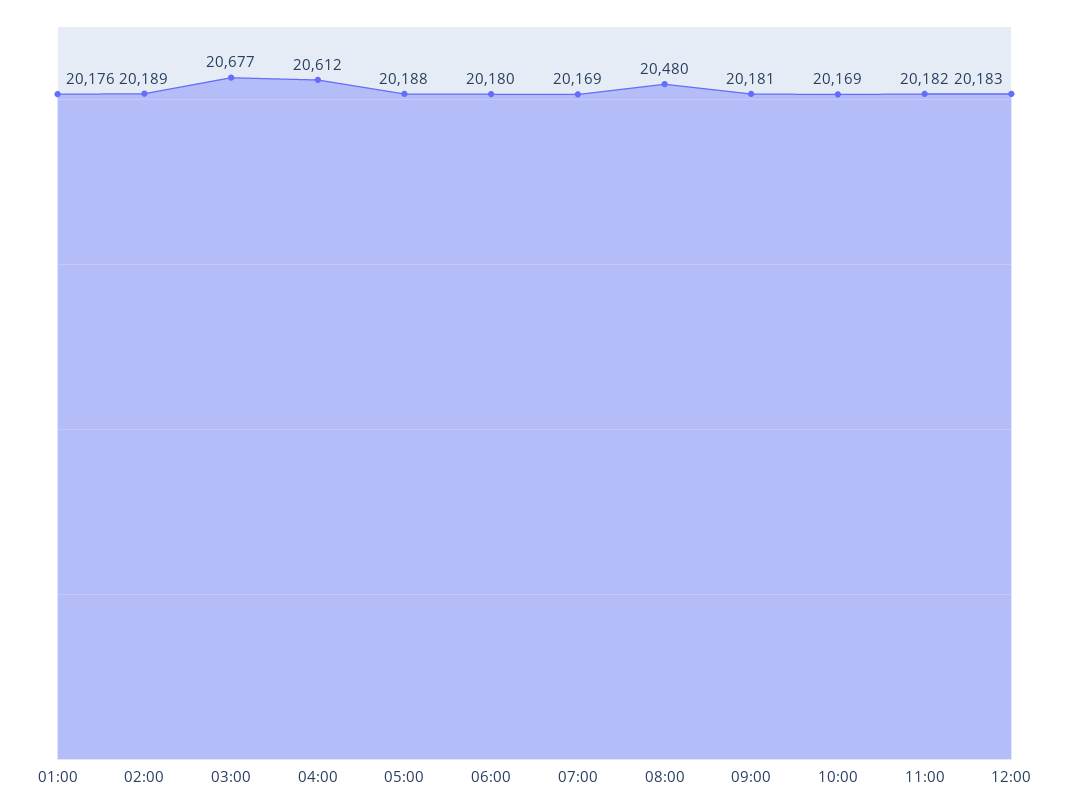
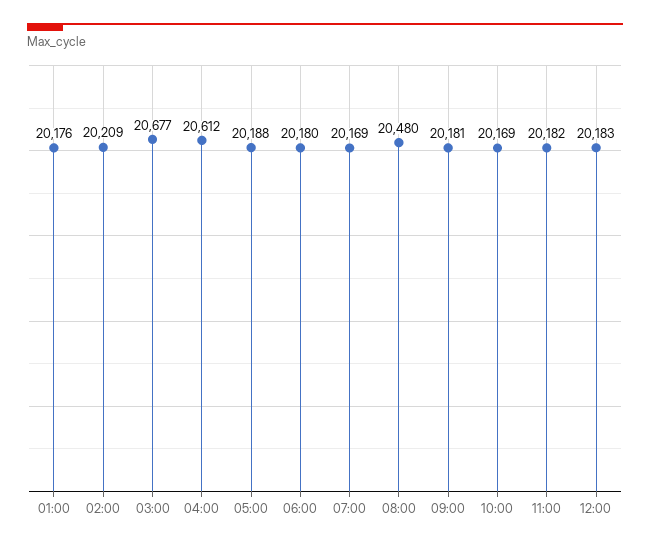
02:00: 20189 -> 20209

